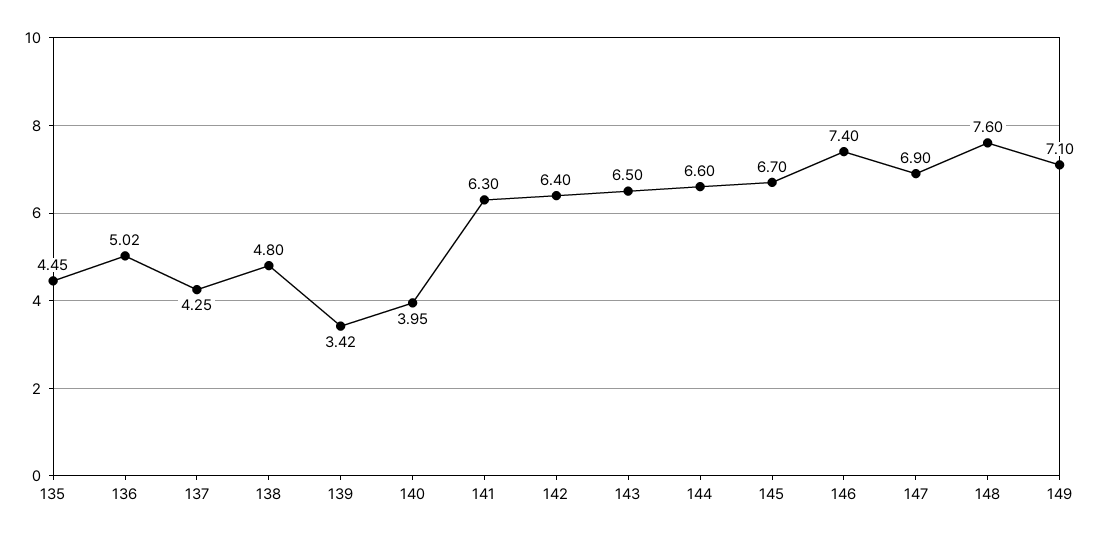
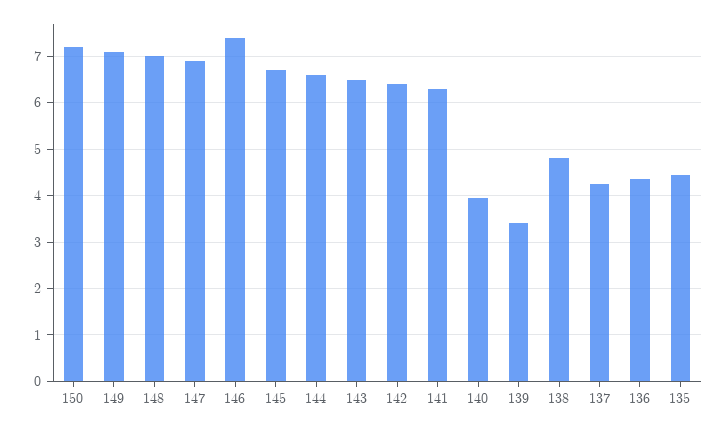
136: 5.02 -> 4.4
148: 7.6 -> 7
150: none -> 7.2

